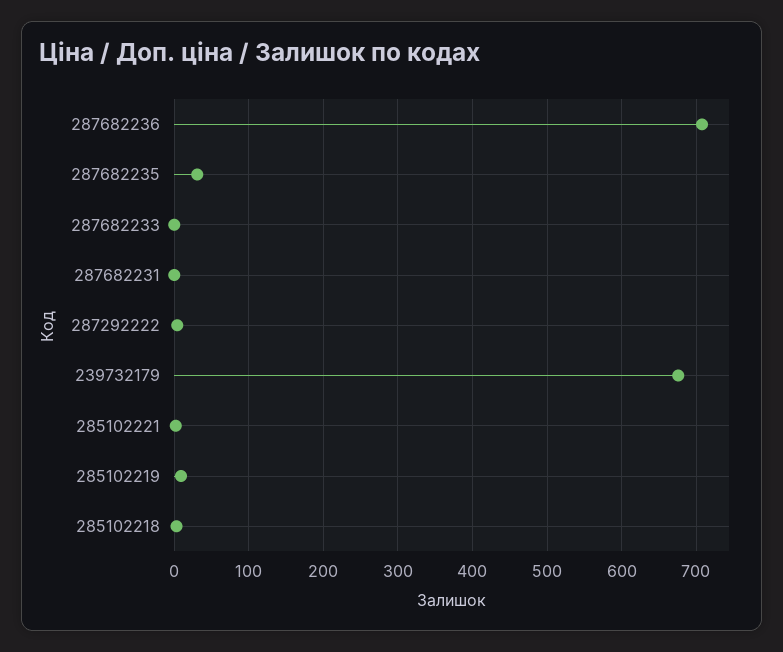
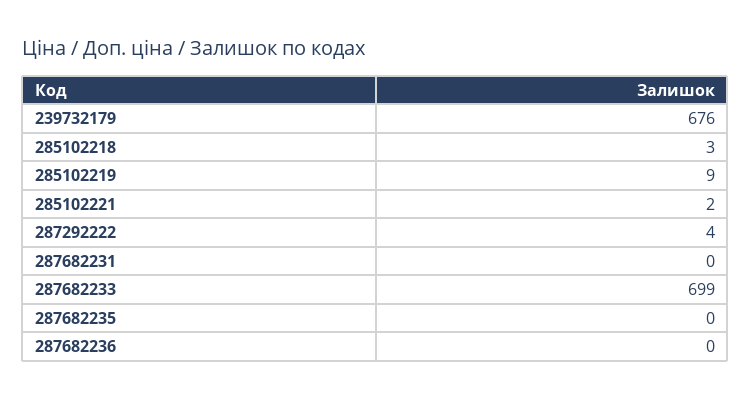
287682236: 710 -> 0
287682235: 30 -> 0
287682233: 0 -> 699

